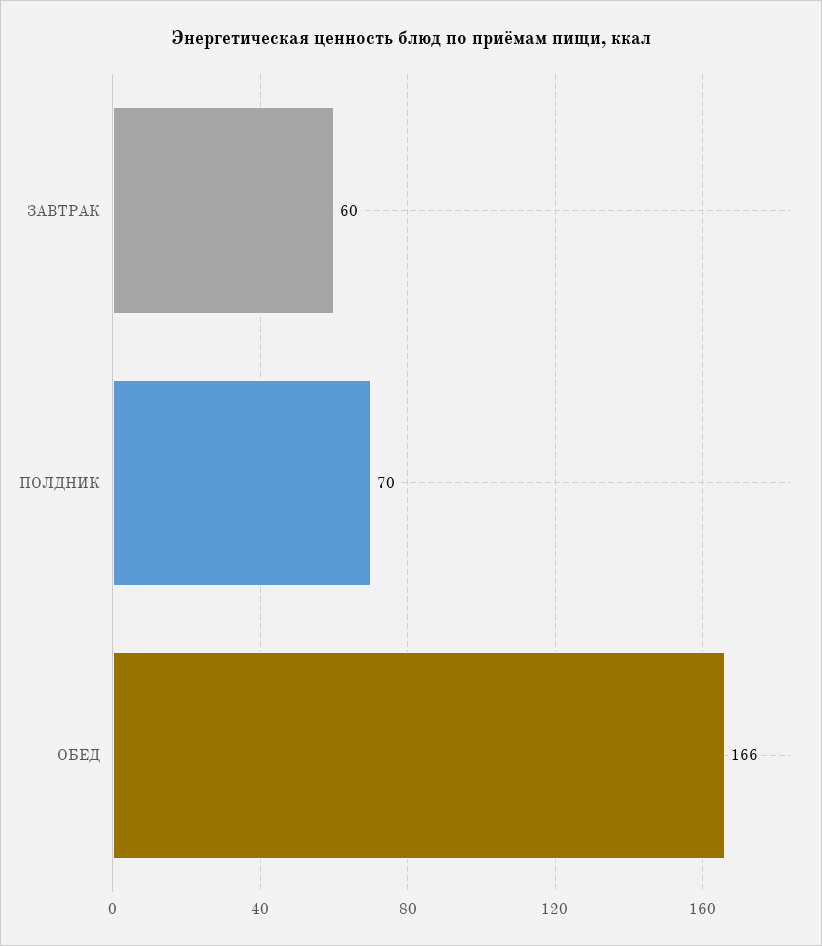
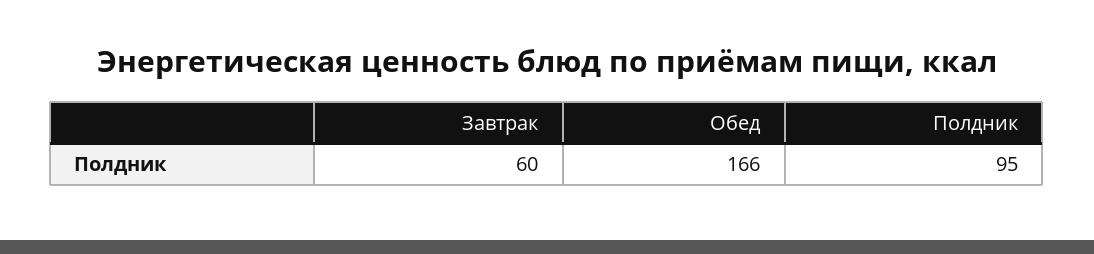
ПОЛДНИК: 70 -> 95

